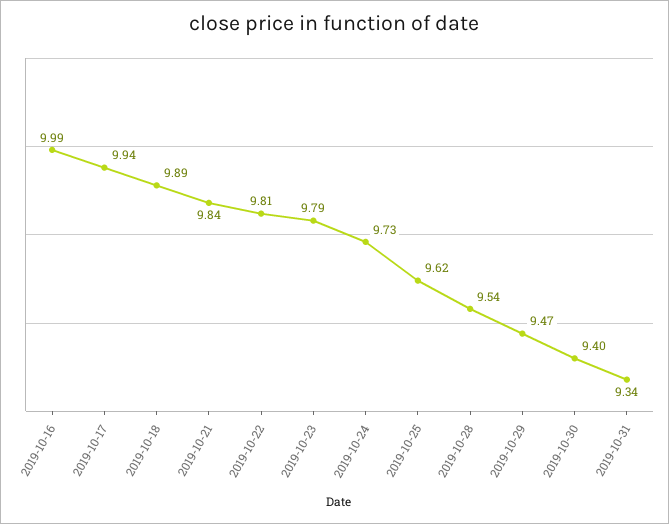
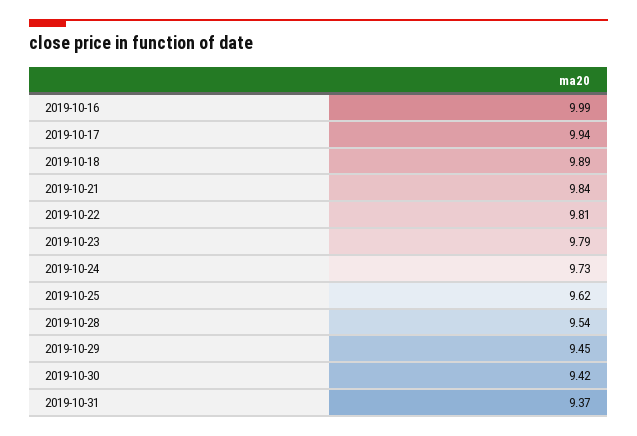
2019-10-29: 9.47 -> 9.45
2019-10-30: 9.4 -> 9.42
2019-10-31: 9.34 -> 9.37

